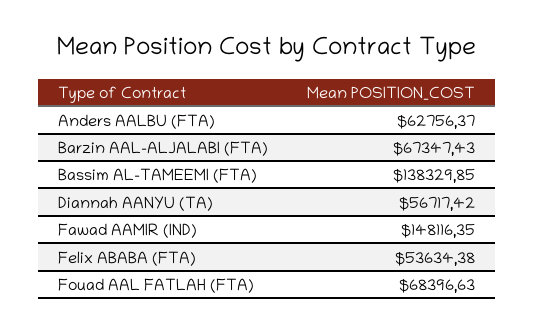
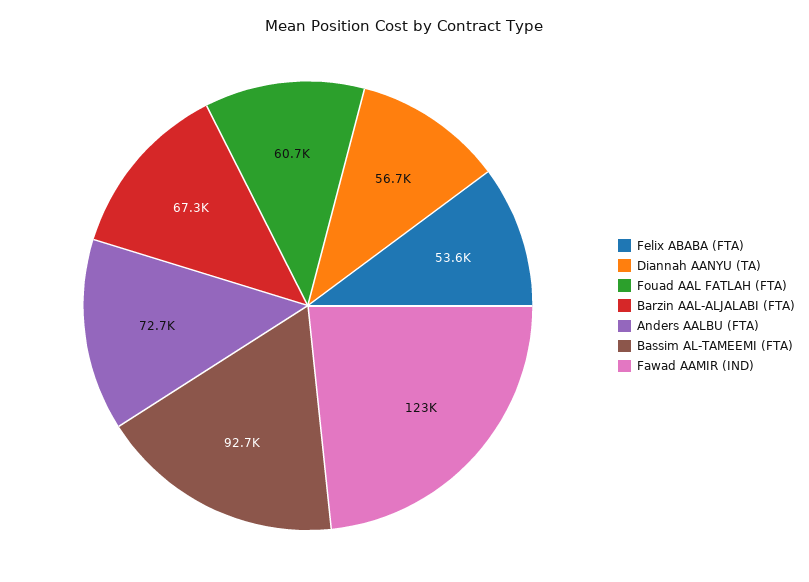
Anders AALBU (FTA): 62756.37 -> 72700
Bassim AL-TAMEEMI (FTA): 138329.85 -> 92700
Fawad AAMIR (IND): 148116.35 -> 123000
Fouad AAL FATLAH (FTA): 68396.63 -> 60700

